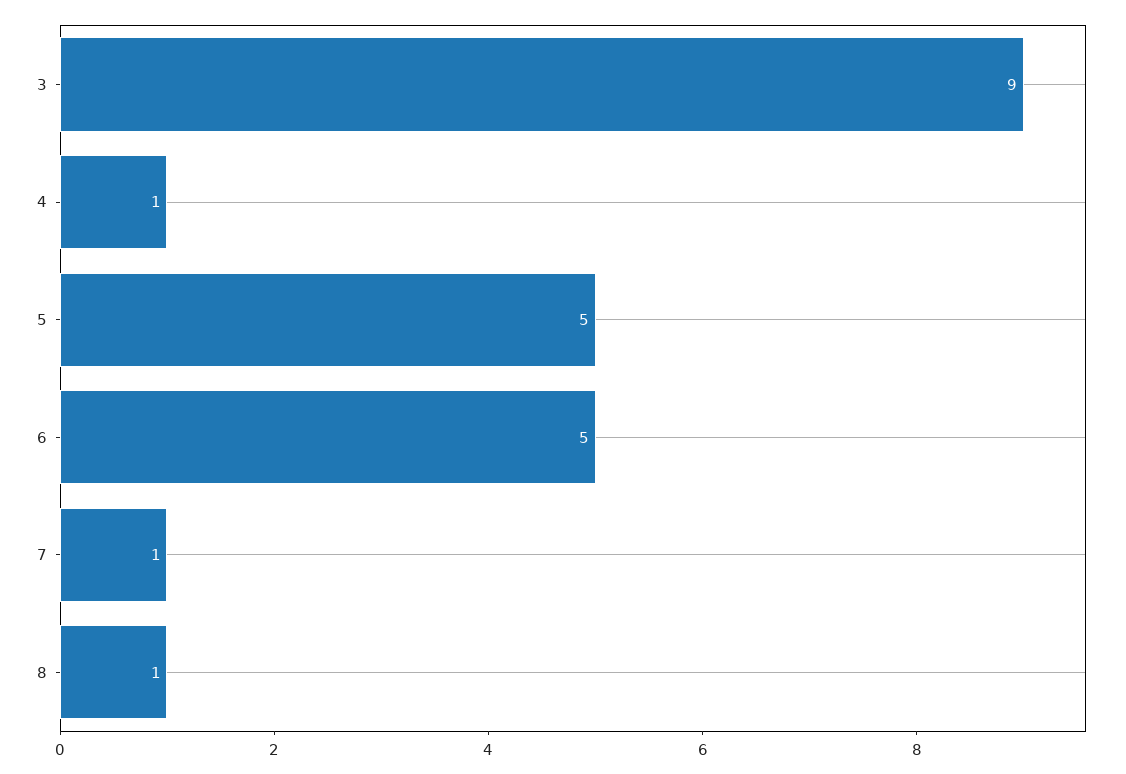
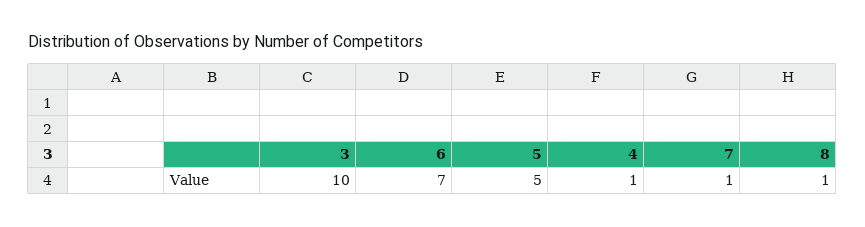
3: 9 -> 10
6: 5 -> 7

